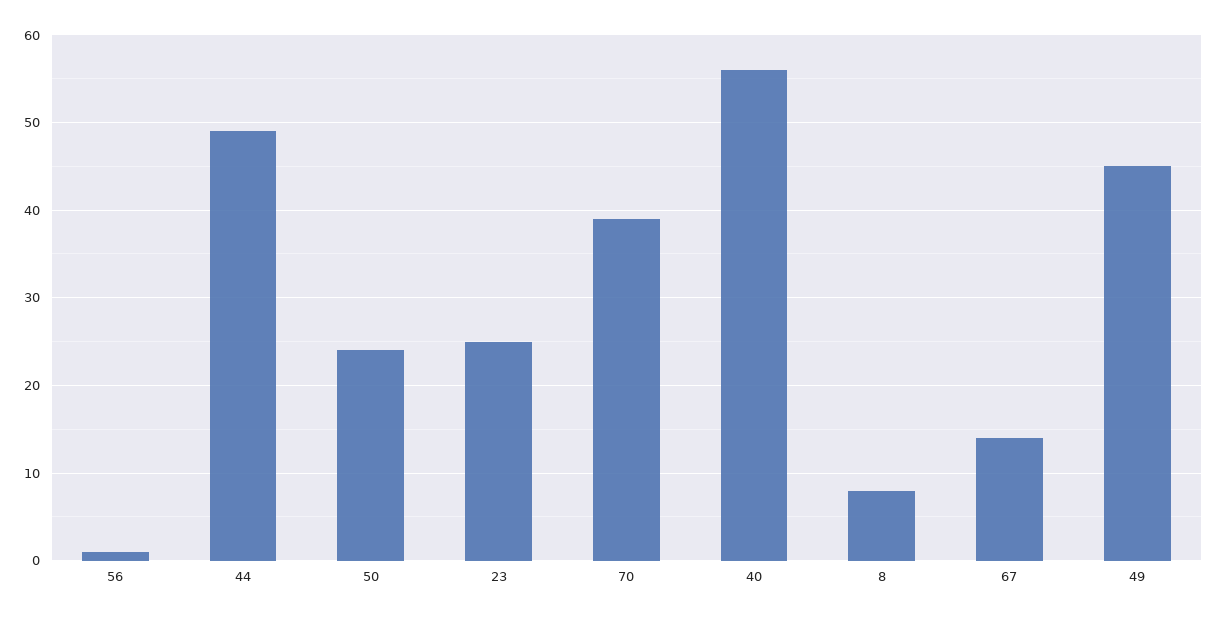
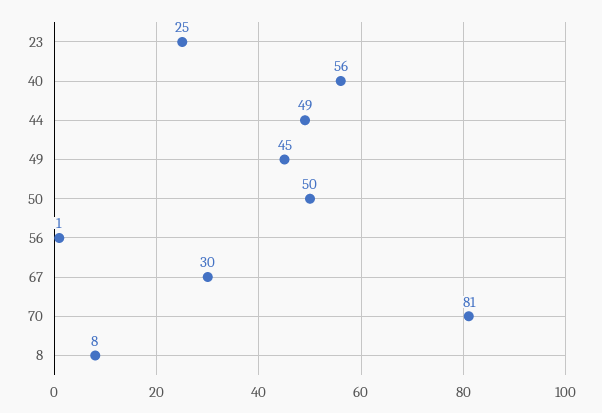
50: 24 -> 50
70: 39 -> 81
67: 14 -> 30

